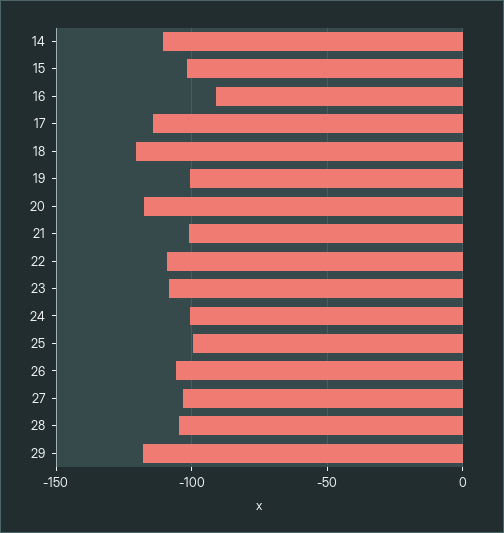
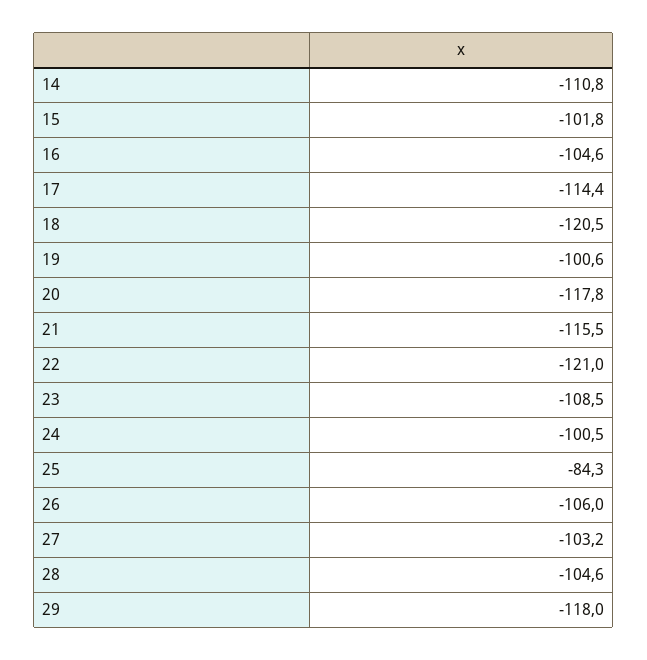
16: -90 -> -104.6
21: -100 -> -115.5
22: -110 -> -121
25: -100 -> -84.3

